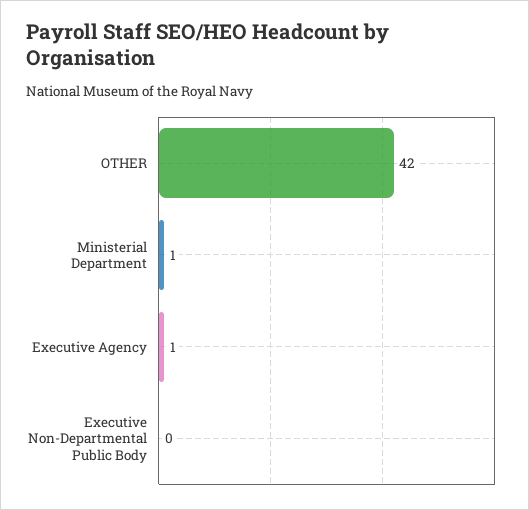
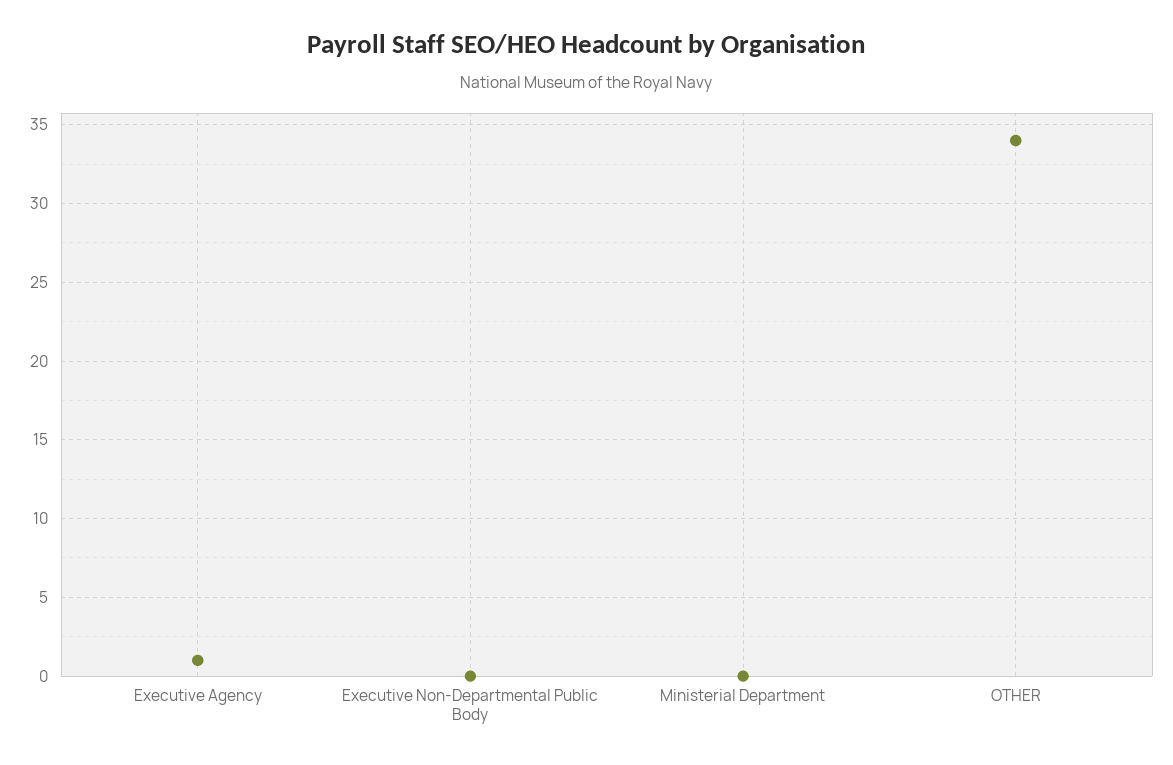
OTHER: 42 -> 34
Ministerial Department: 1 -> 0

